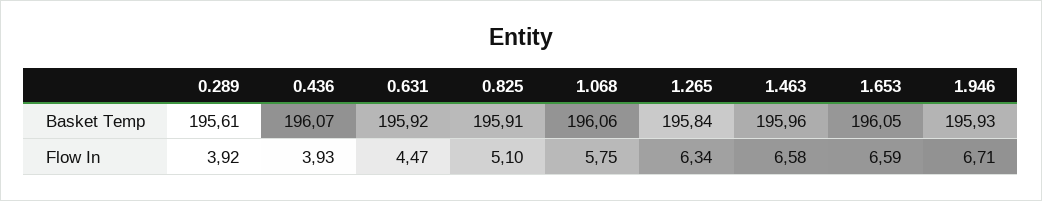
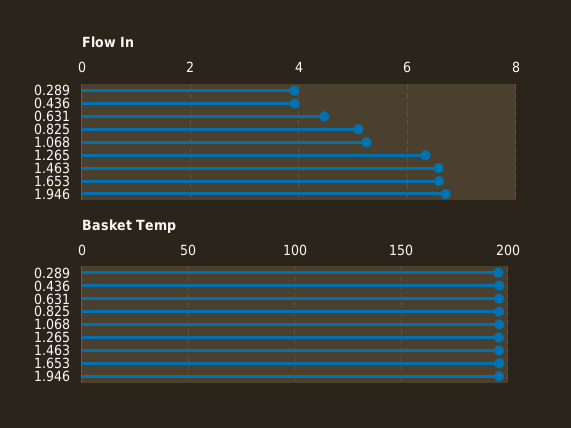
Flow In, 1.068: 5.75 -> 5.2

